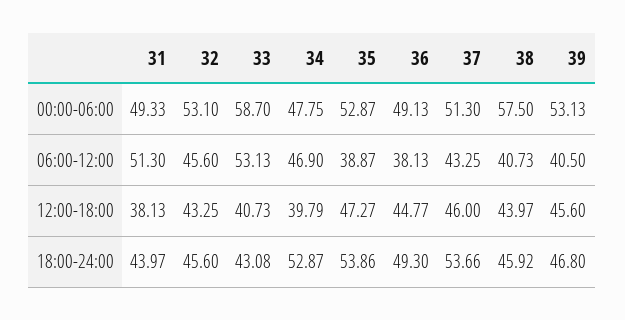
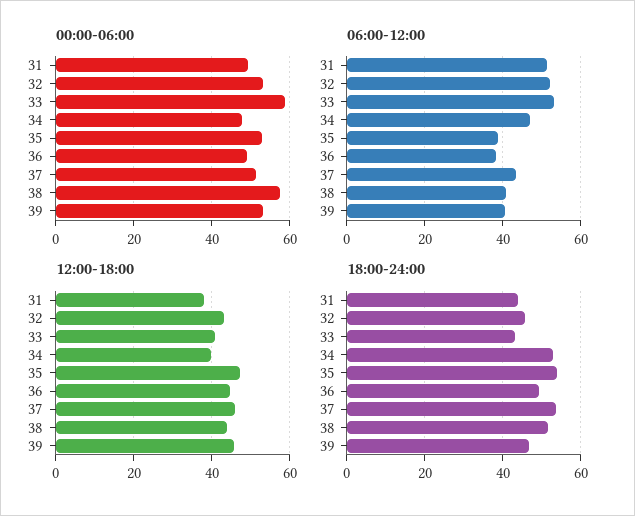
06:00-12:00, 32: 45.6 -> 52
18:00-24:00, 38: 45.92 -> 52

